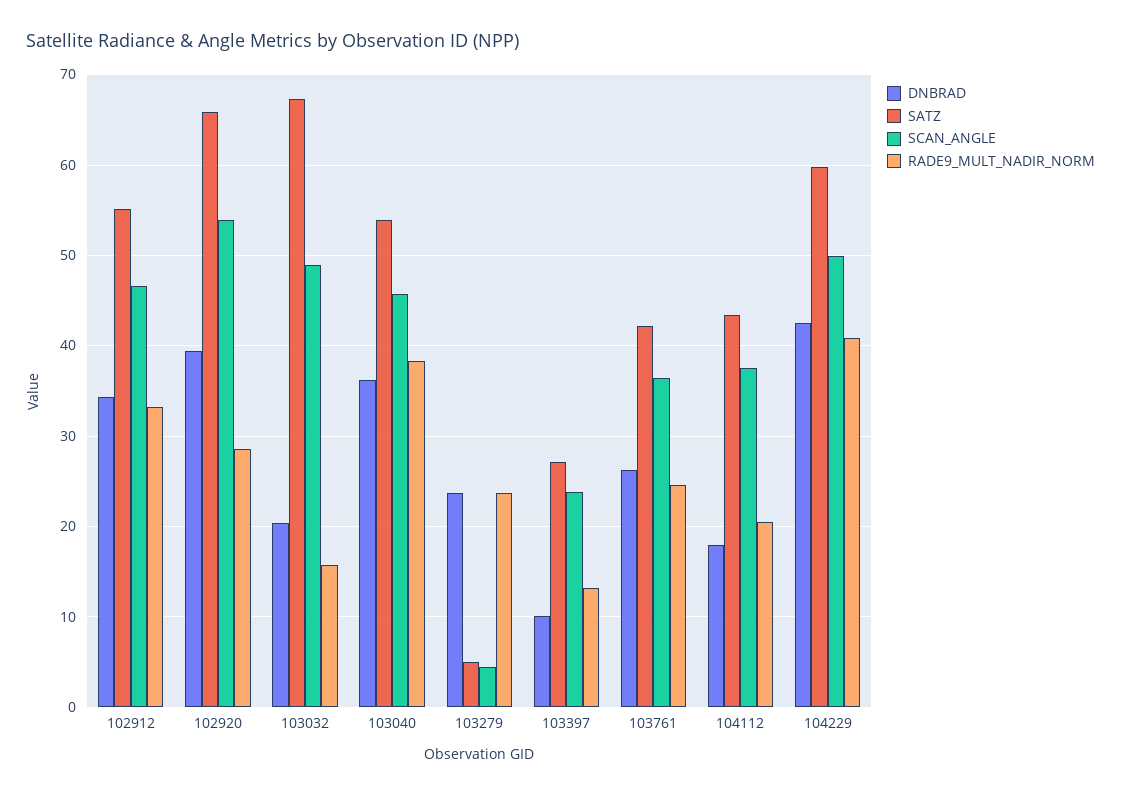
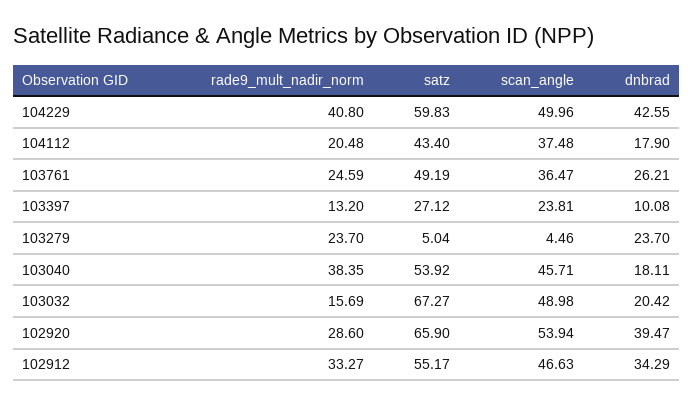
DNBRAD, 103040: 36 -> 18.11
SATZ, 103761: 42 -> 49.19

